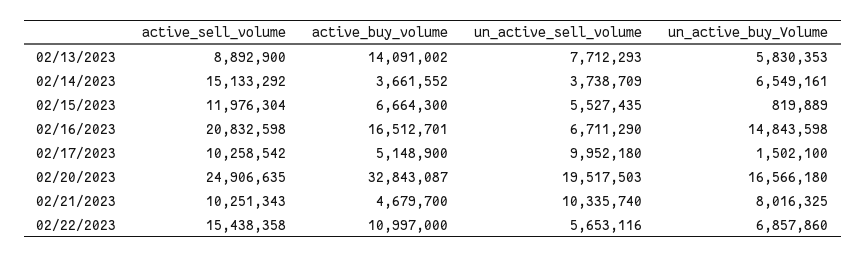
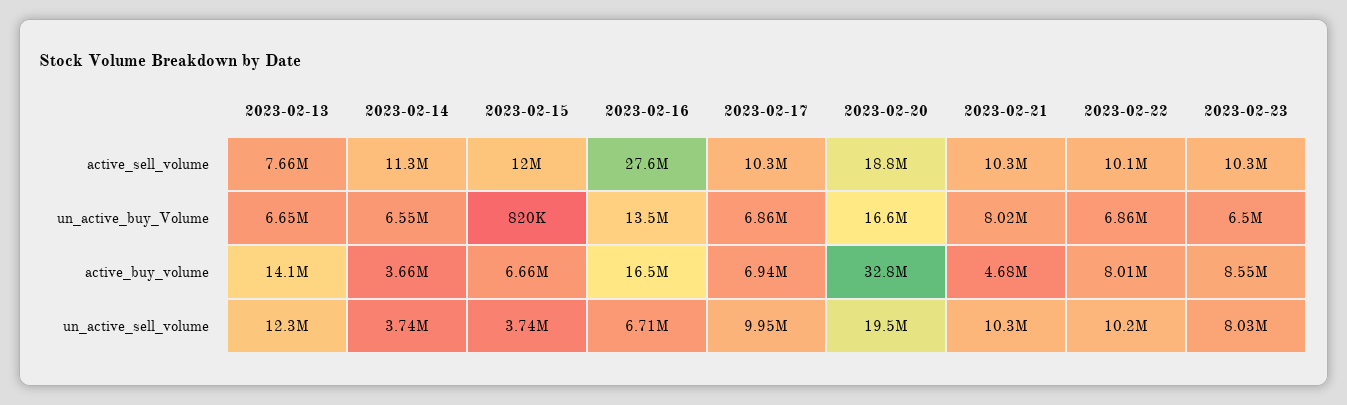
active_sell_volume, 02/13/2023: 8892900 -> 7660000
un_active_sell_volume, 02/13/2023: 7712293 -> 12300000
un_active_buy_Volume, 02/13/2023: 5830353 -> 6650000
active_sell_volume, 02/14/2023: 15133292 -> 11300000
un_active_sell_volume, 02/15/2023: 5527435 -> 3740000
active_sell_volume, 02/16/2023: 20832598 -> 27600000
un_active_buy_Volume, 02/16/2023: 14843598 -> 13500000
active_buy_volume, 02/17/2023: 5148900 -> 6940000
un_active_buy_Volume, 02/17/2023: 1502100 -> 6860000
active_sell_volume, 02/20/2023: 24906635 -> 18800000
active_sell_volume, 02/22/2023: 15438358 -> 10100000
active_buy_volume, 02/22/2023: 10997000 -> 8010000
un_active_sell_volume, 02/22/2023: 5653116 -> 10200000
active_sell_volume, 2023-02-23: none -> 10300000
un_active_buy_Volume, 2023-02-23: none -> 6500000
active_buy_volume, 2023-02-23: none -> 8550000
un_active_sell_volume, 2023-02-23: none -> 8030000

